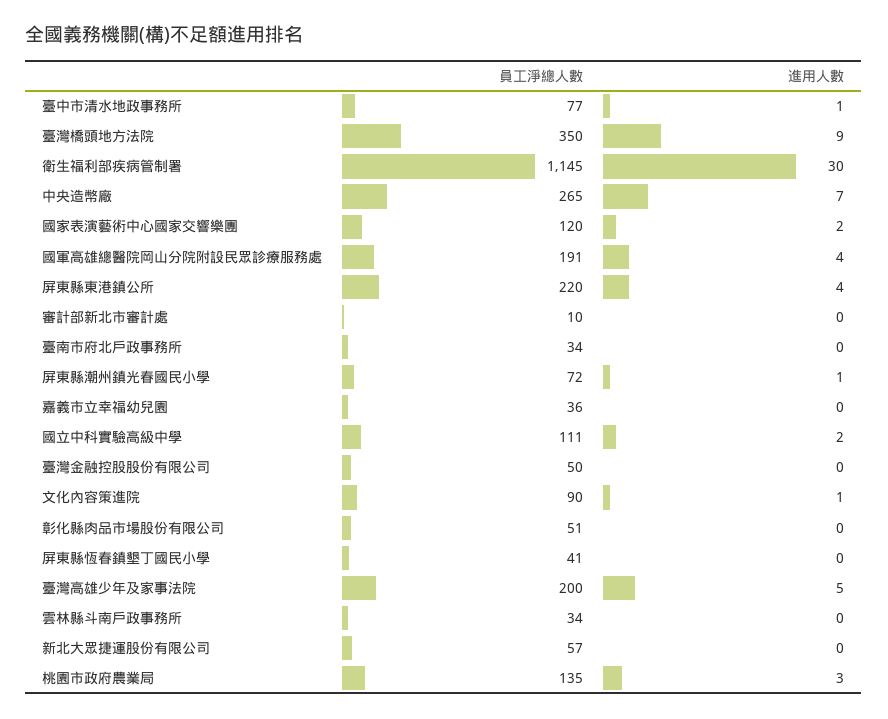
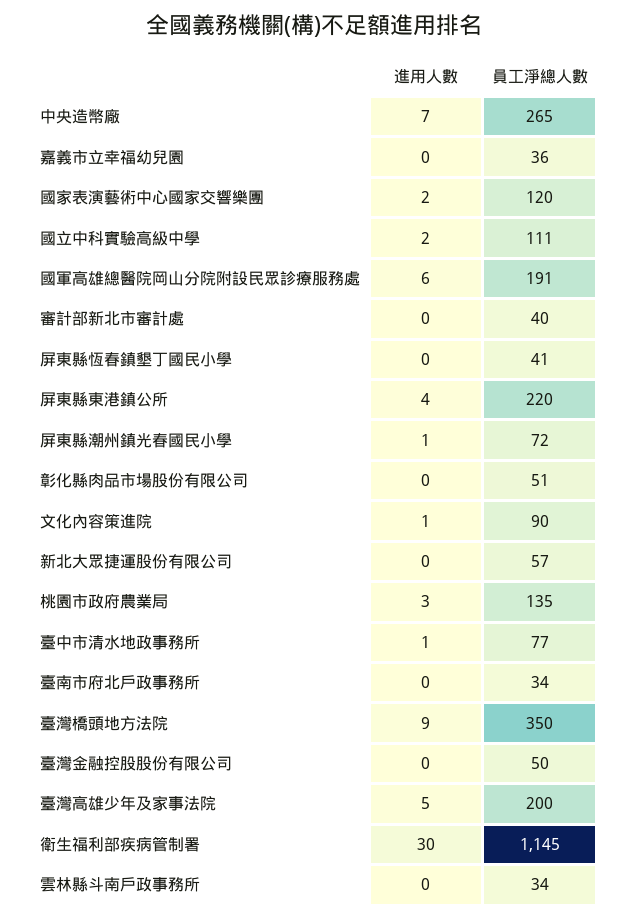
進用人數, 國軍高雄總醫院岡山分院附設民眾診療服務處: 4 -> 6
員工淨總人數, 審計部新北市審計處: 10 -> 40

